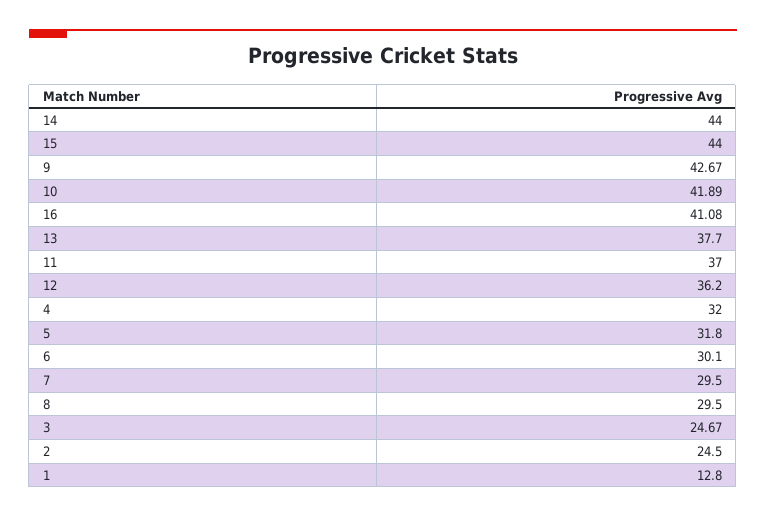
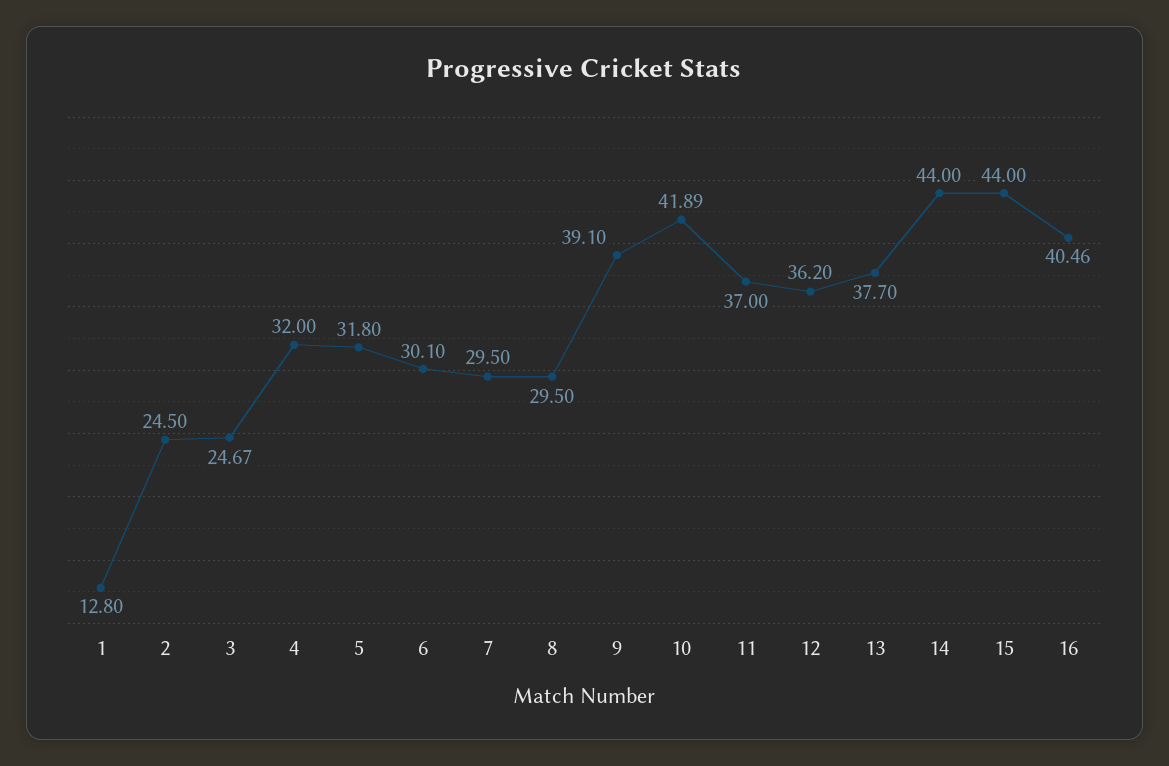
9: 42.67 -> 39.1
16: 41.08 -> 40.46

